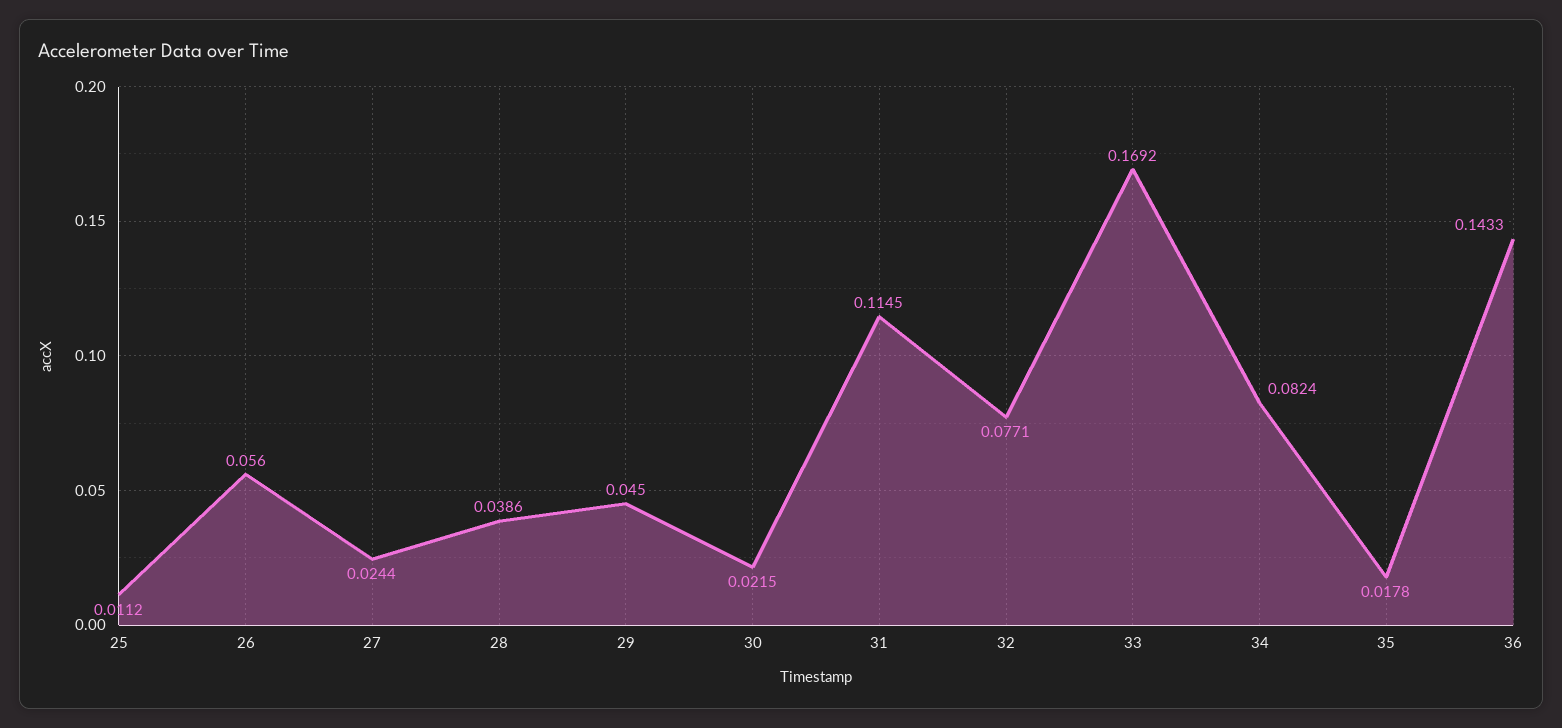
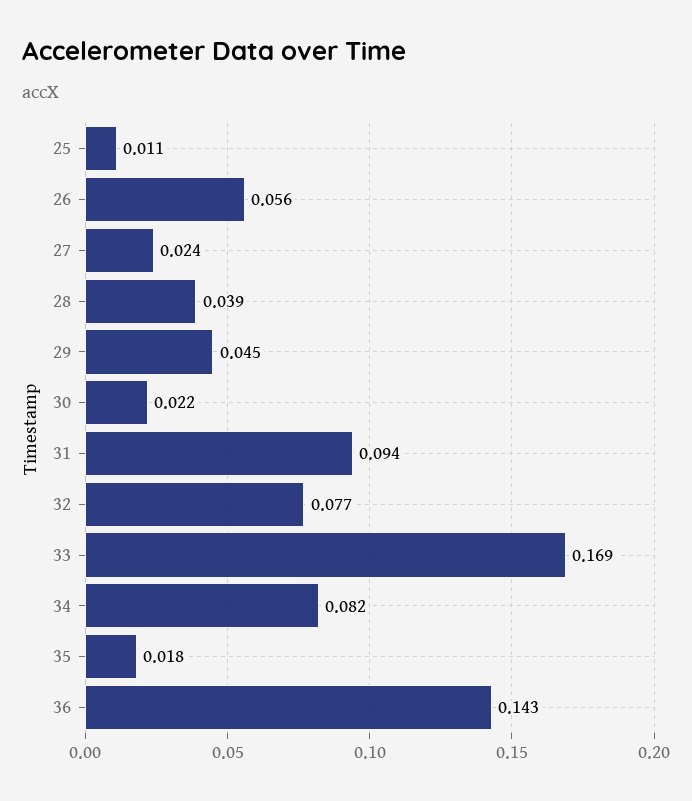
31: 0.1145 -> 0.094

